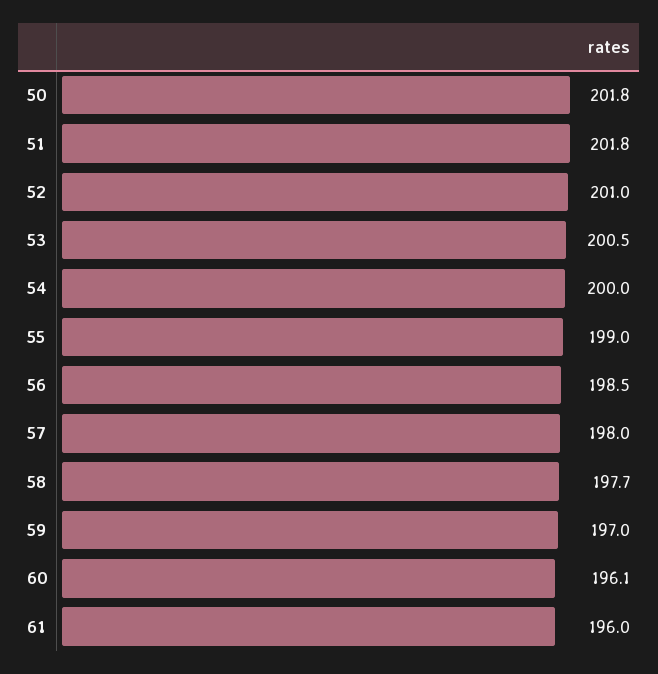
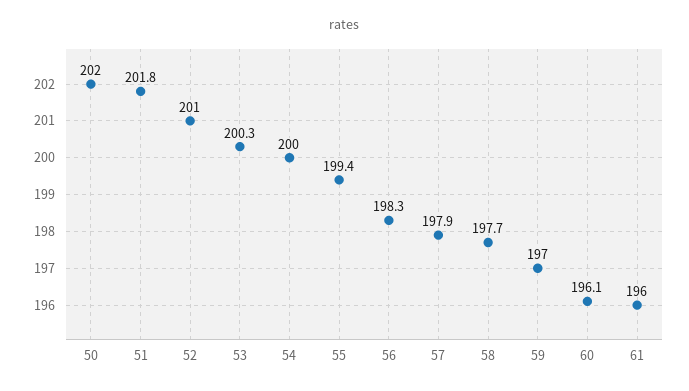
50: 201.8 -> 202
53: 200.5 -> 200.3
55: 199 -> 199.4
56: 198.5 -> 198.3
57: 198 -> 197.9

